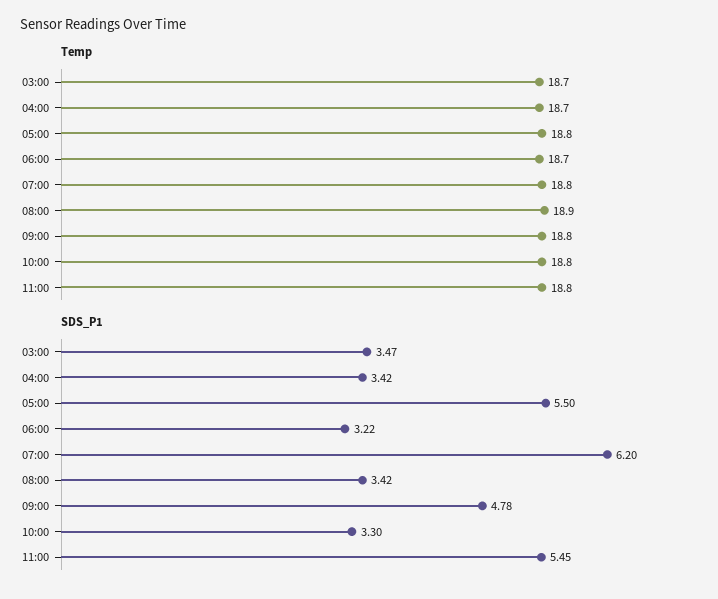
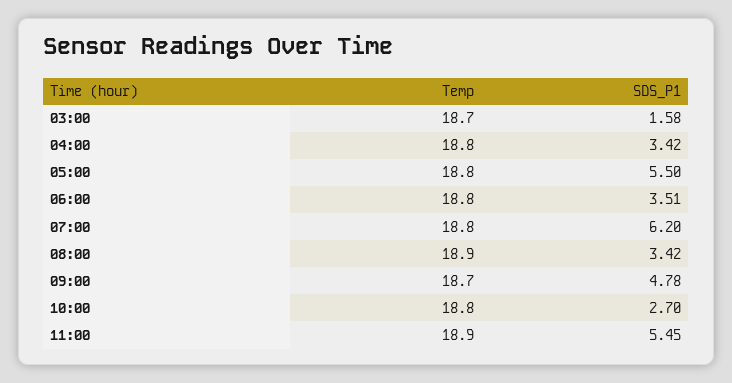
Temp, 04:00: 18.7 -> 18.8
Temp, 06:00: 18.7 -> 18.8
Temp, 09:00: 18.8 -> 18.7
Temp, 11:00: 18.8 -> 18.9
SDS_P1, 03:00: 3.47 -> 1.58
SDS_P1, 06:00: 3.22 -> 3.51
SDS_P1, 10:00: 3.3 -> 2.7

